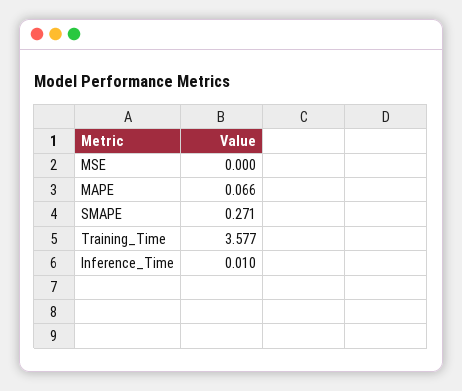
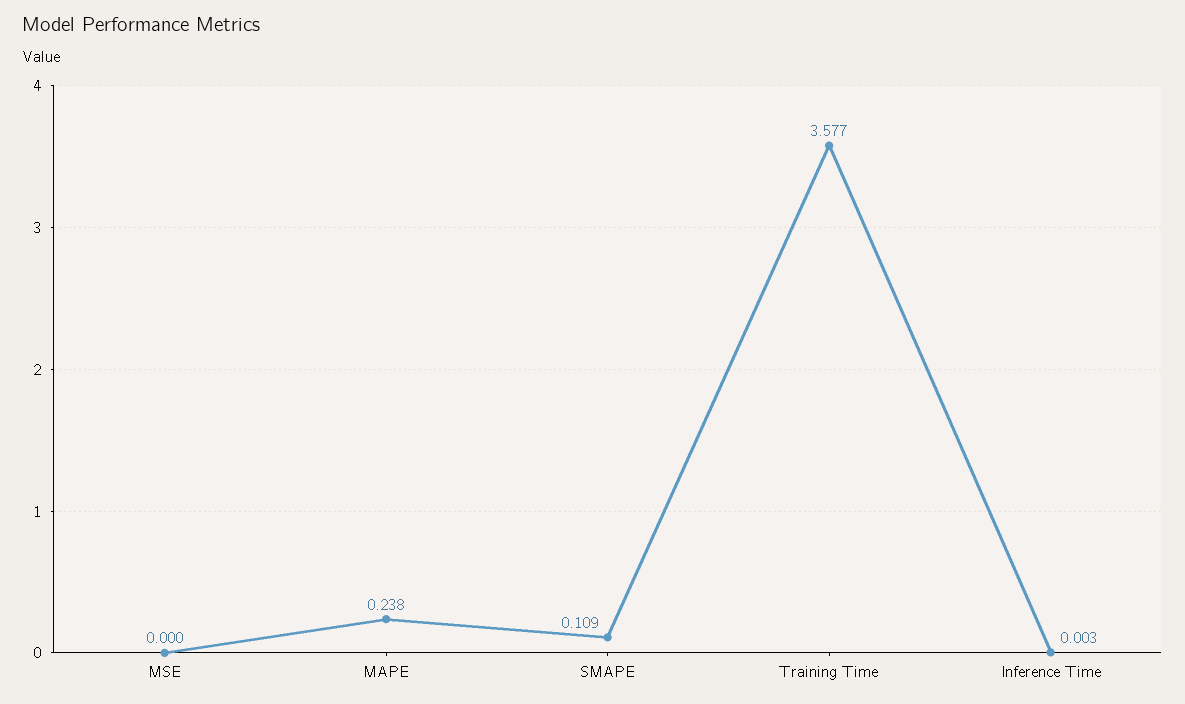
MAPE: 0.066 -> 0.238
SMAPE: 0.271 -> 0.109
Inference_Time: 0.01 -> 0.003

